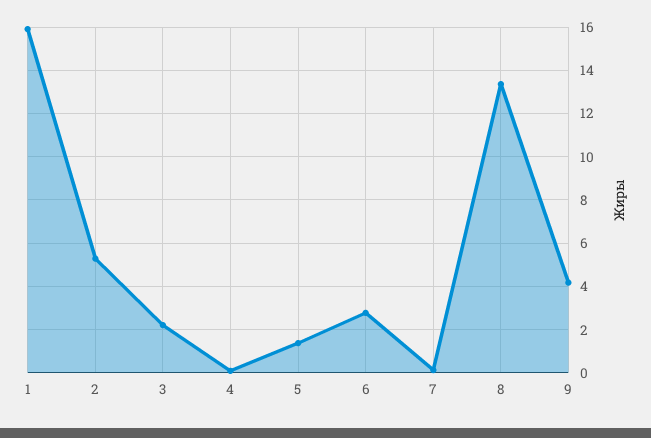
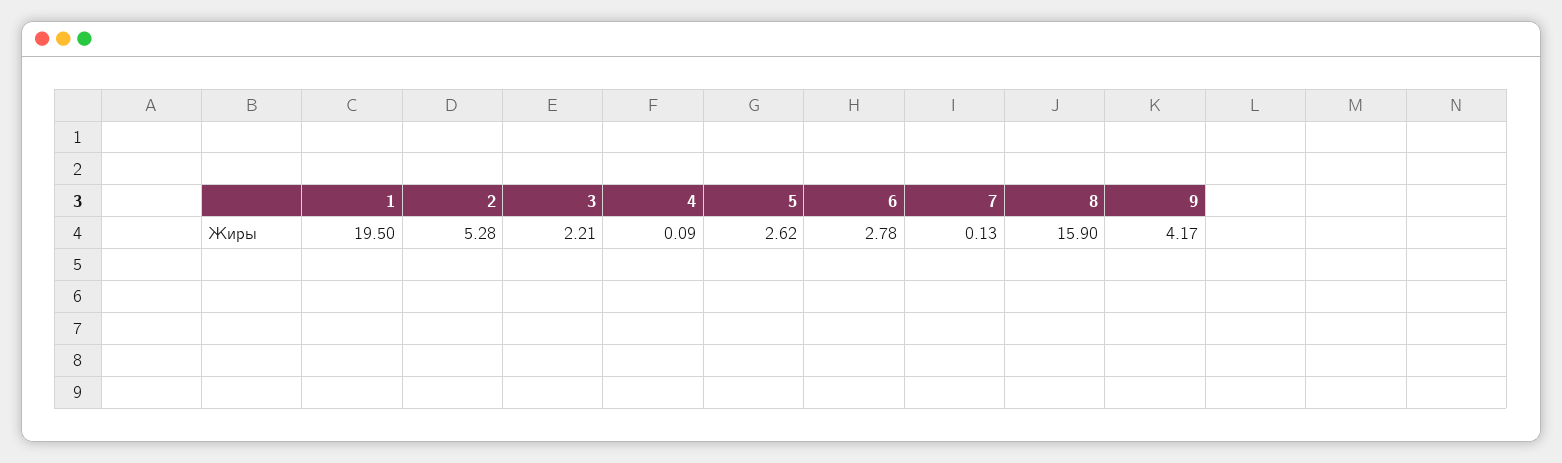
1: 16 -> 19.5
5: 1.5 -> 2.62
8: 13.5 -> 15.9

